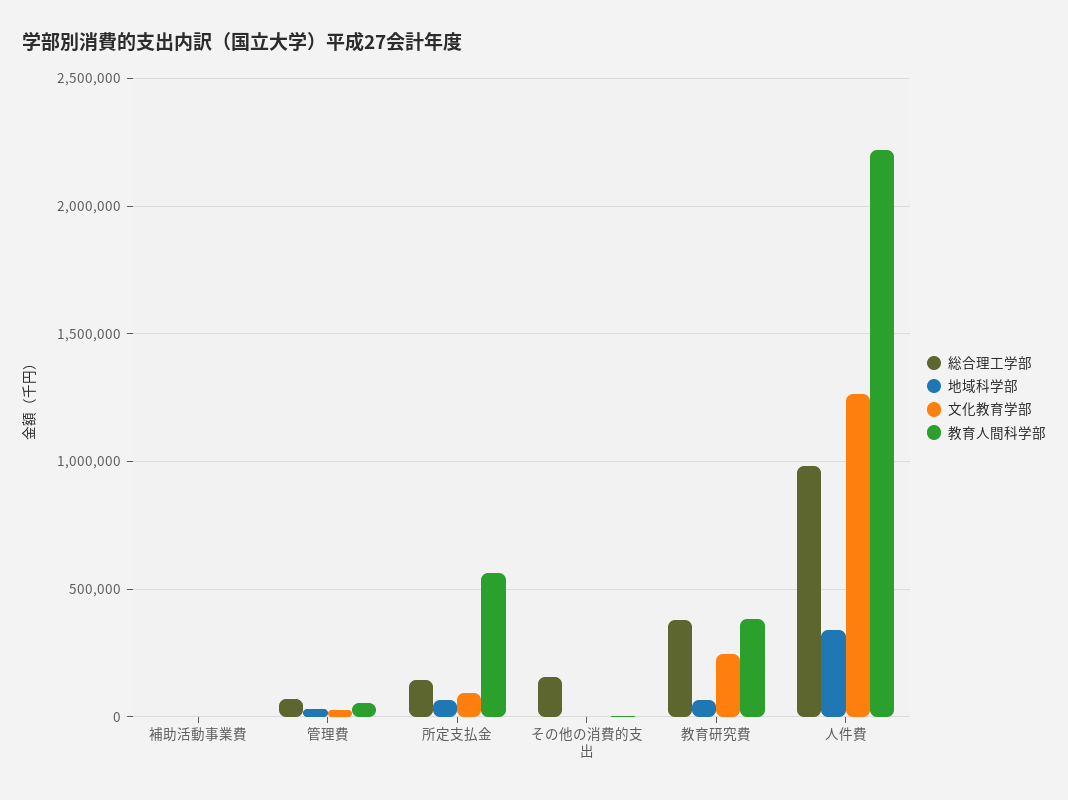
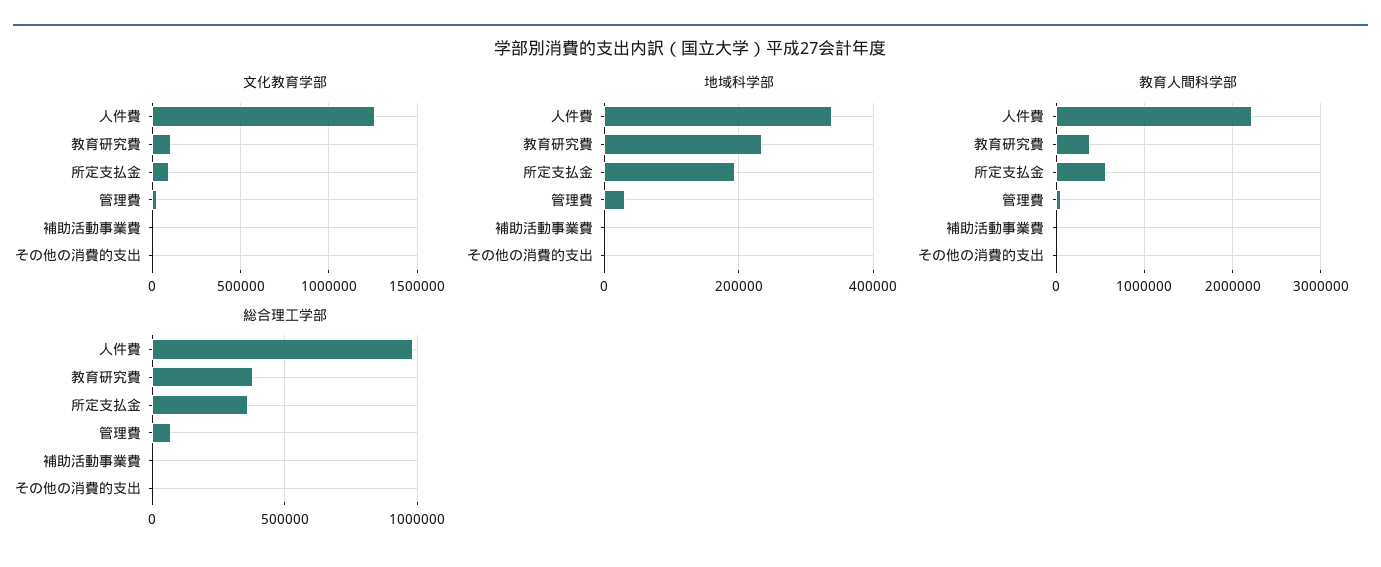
総合理工学部, 所定支払金: 150000 -> 350000
地域科学部, 所定支払金: 50000 -> 200000
総合理工学部, その他の消費的支出: 150000 -> 0
地域科学部, 教育研究費: 50000 -> 240000
文化教育学部, 教育研究費: 250000 -> 100000

